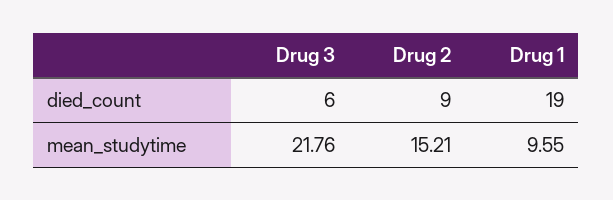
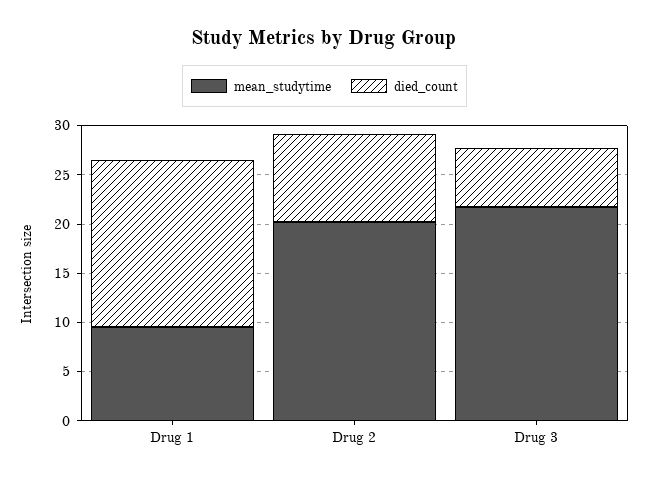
died_count, Drug 1: 19 -> 17
mean_studytime, Drug 2: 15.21 -> 20

